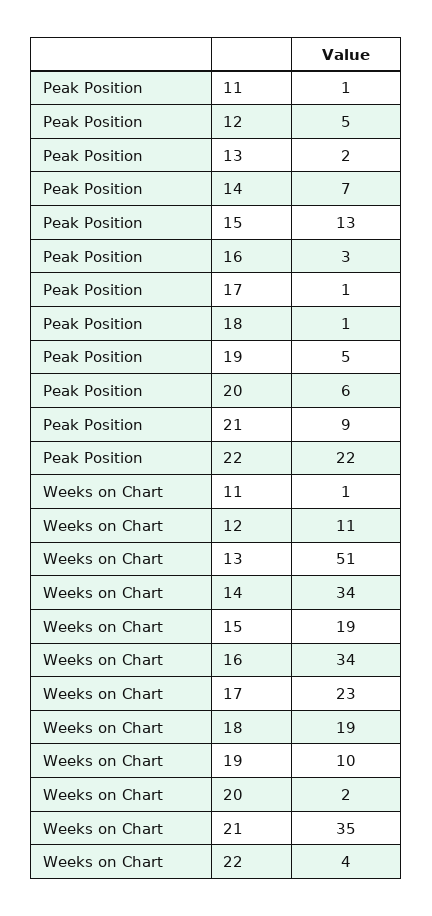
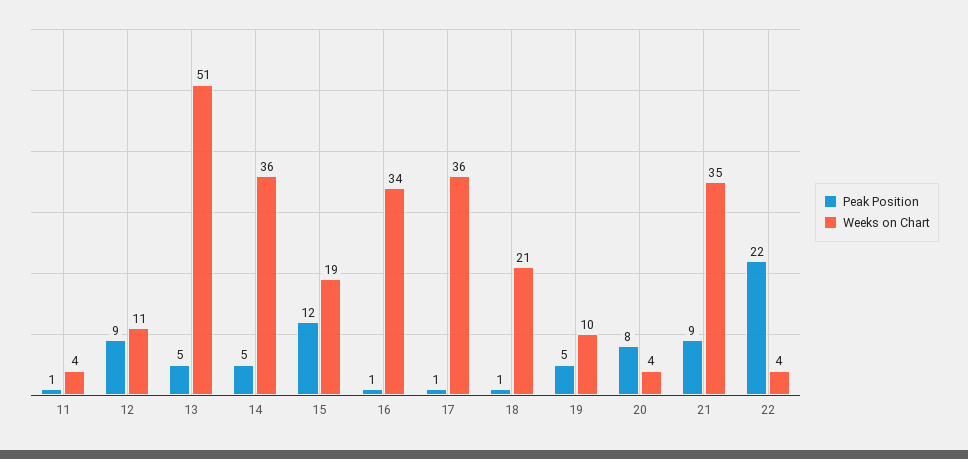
Peak Position, 12: 5 -> 9
Peak Position, 13: 2 -> 5
Peak Position, 14: 7 -> 5
Peak Position, 15: 13 -> 12
Peak Position, 16: 3 -> 1
Peak Position, 20: 6 -> 8
Weeks on Chart, 11: 1 -> 4
Weeks on Chart, 14: 34 -> 36
Weeks on Chart, 17: 23 -> 36
Weeks on Chart, 18: 19 -> 21
Weeks on Chart, 20: 2 -> 4

